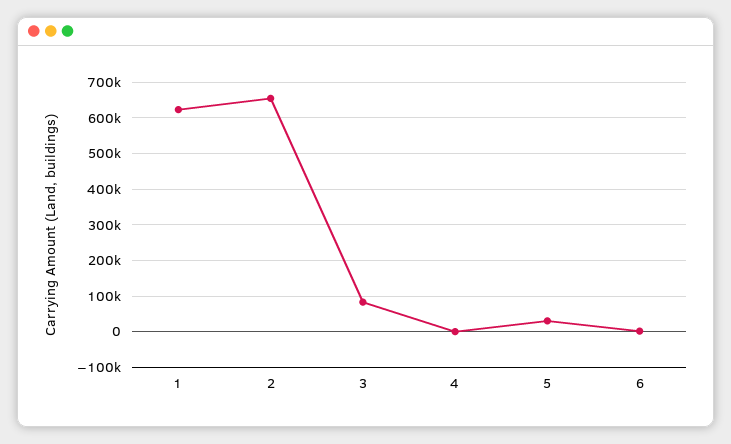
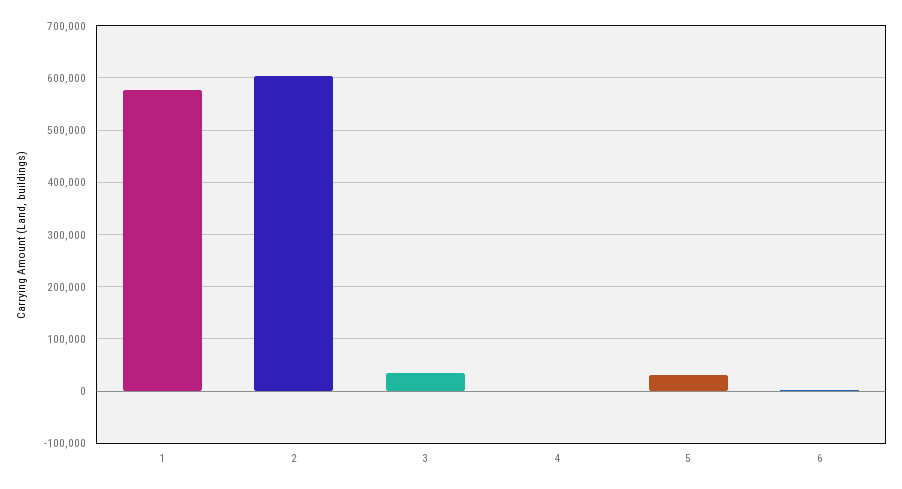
1: 620000 -> 580000
2: 660000 -> 600000
3: 80000 -> 40000

